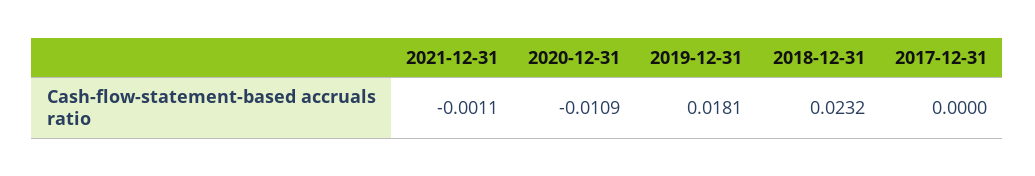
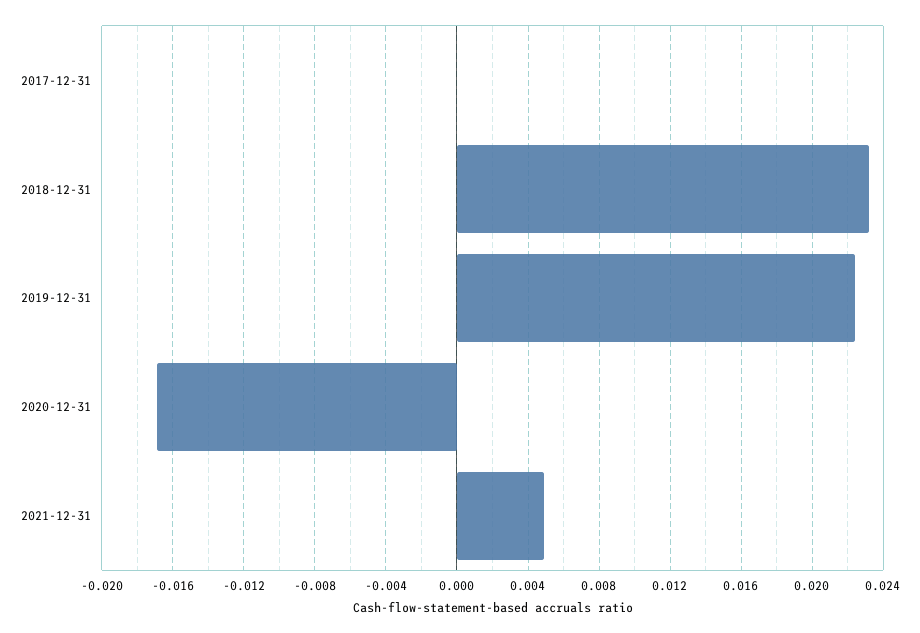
2021-12-31: -0.0011 -> 0.005
2020-12-31: -0.0109 -> -0.017
2019-12-31: 0.0181 -> 0.0225

